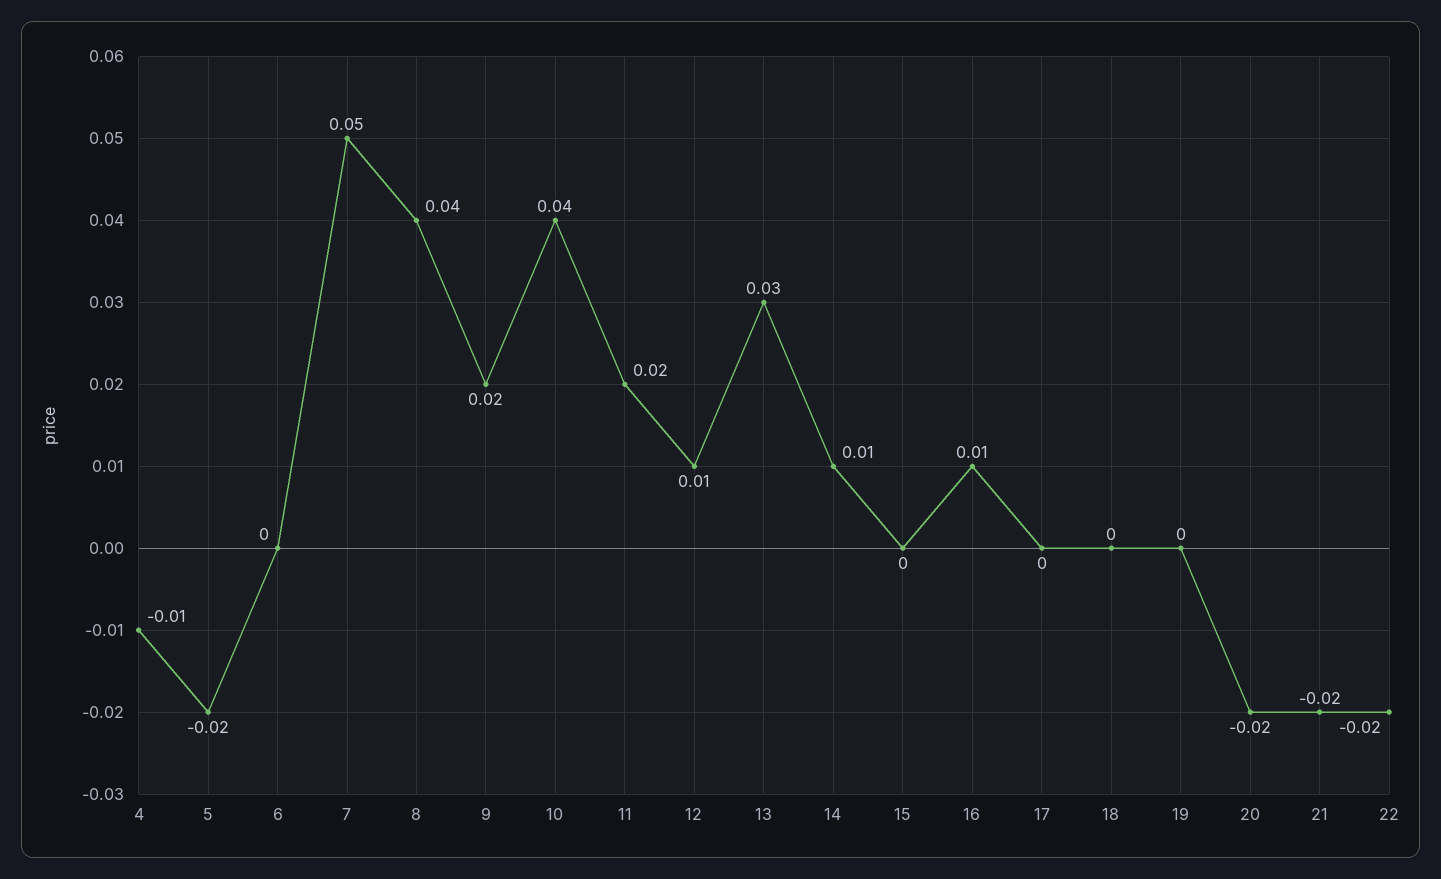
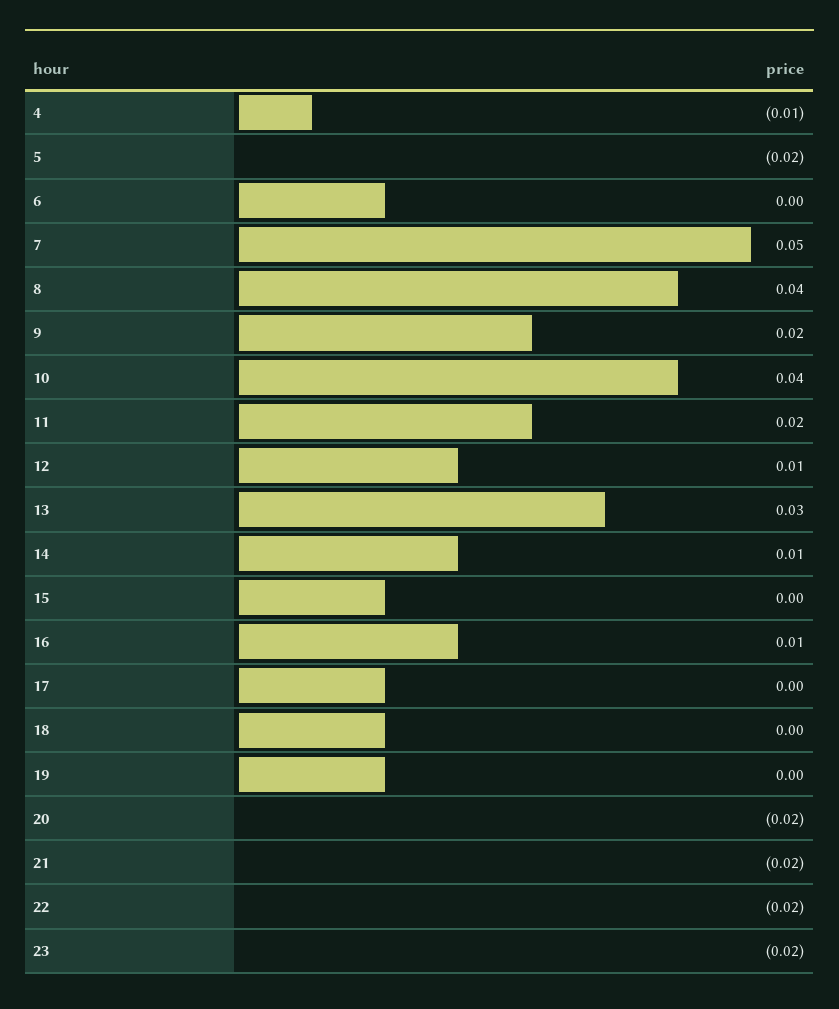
23: none -> -0.02

